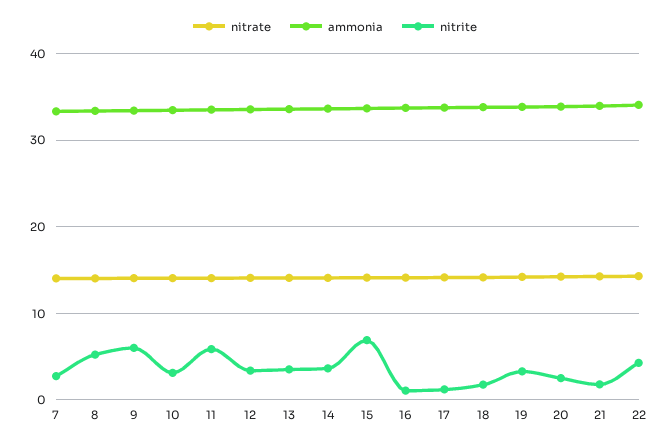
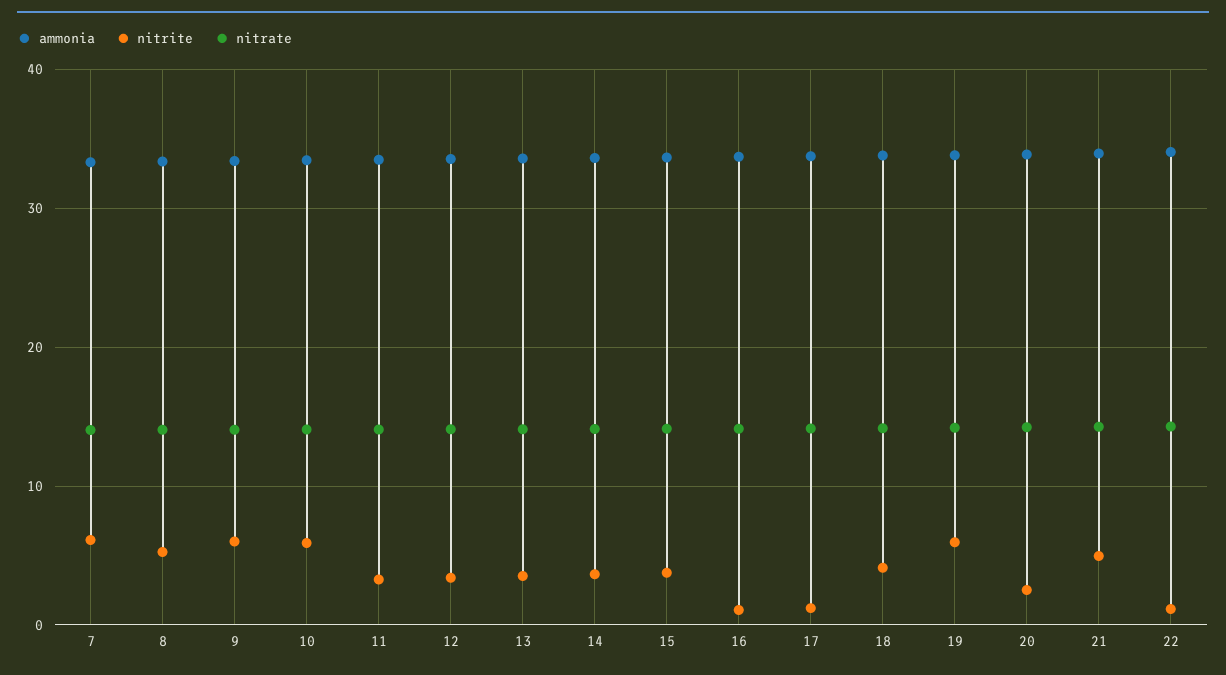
nitrite, 7: 3 -> 6
nitrite, 10: 3 -> 6
nitrite, 11: 6 -> 3
nitrite, 15: 7 -> 4
nitrite, 18: 2 -> 4
nitrite, 19: 3 -> 6
nitrite, 21: 2 -> 5
nitrite, 22: 4 -> 1

